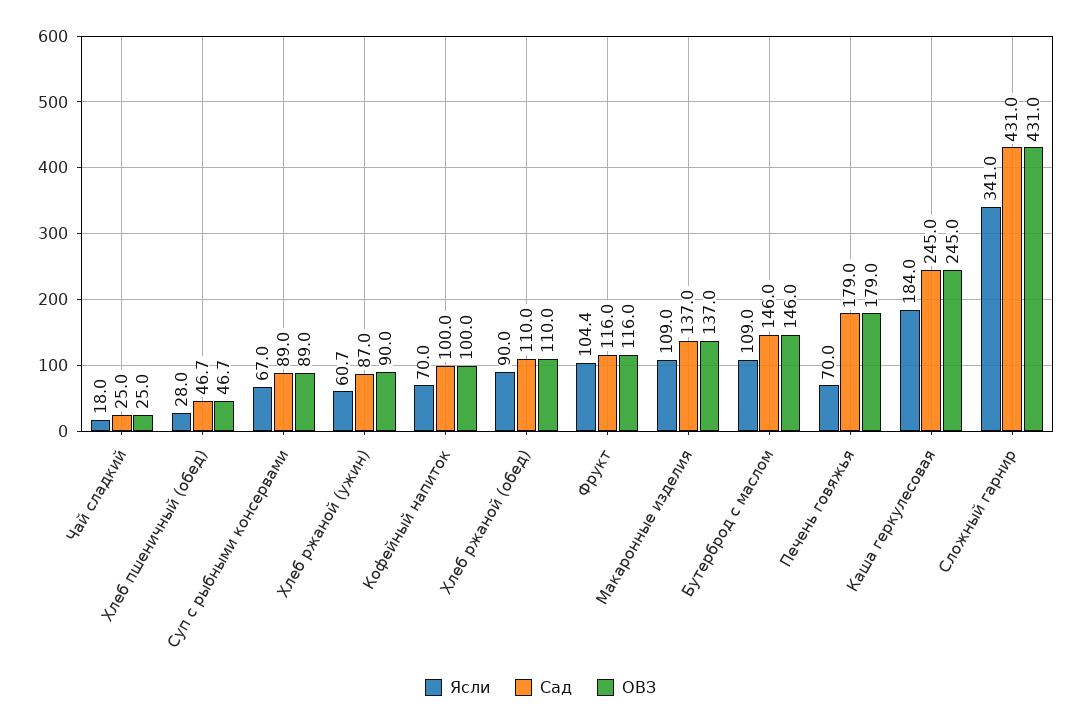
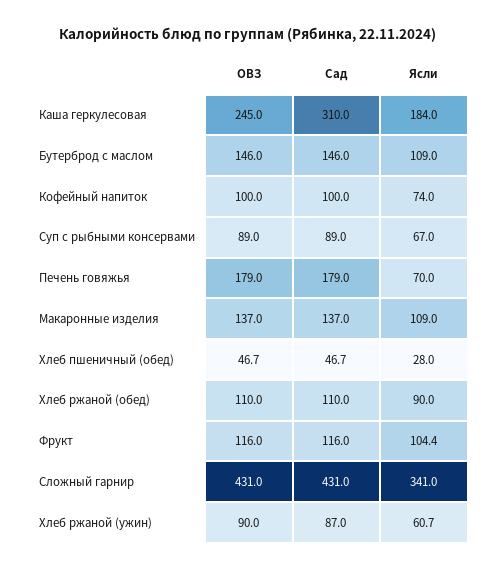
Ясли, Чай сладкий: 18 -> none
Сад, Чай сладкий: 25 -> none
ОВЗ, Чай сладкий: 25 -> none
Ясли, Кофейный напиток: 70 -> 74
Сад, Каша геркулесовая: 245 -> 310

